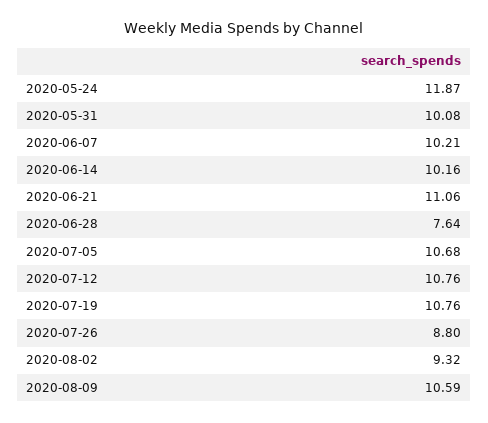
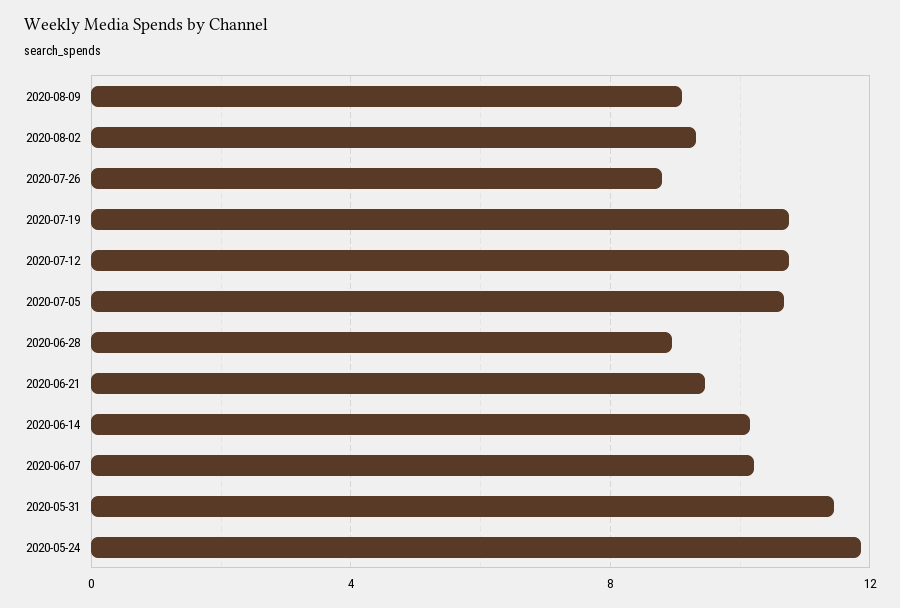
2020-05-31: 10.08 -> 11.5
2020-06-21: 11.06 -> 9.5
2020-06-28: 7.64 -> 9
2020-08-09: 10.59 -> 9

